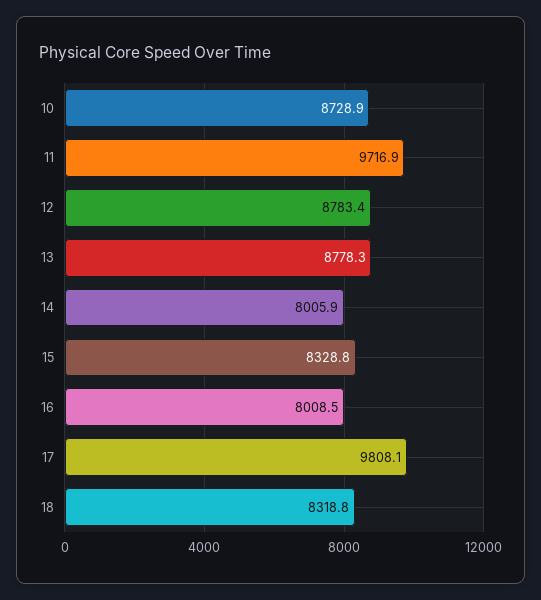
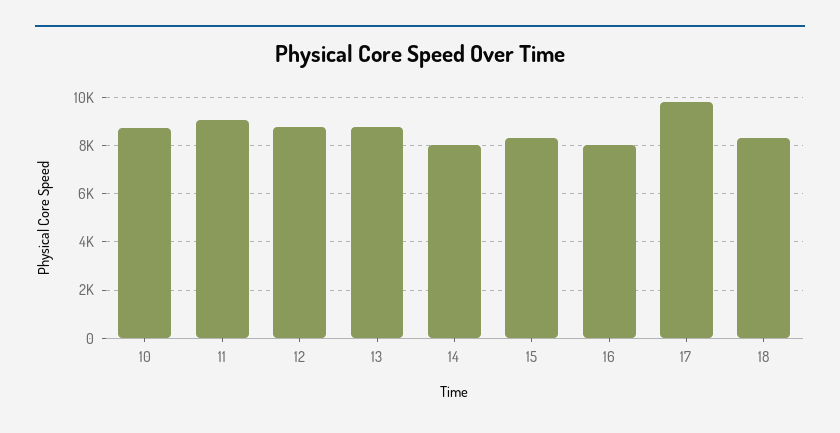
11: 9716.9 -> 9000

